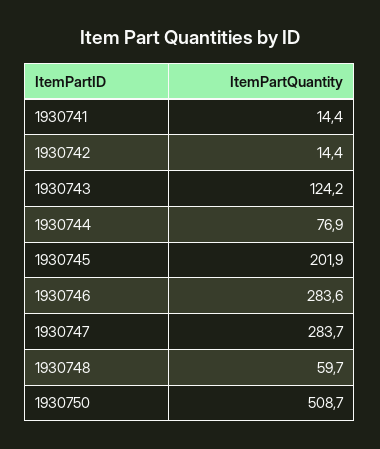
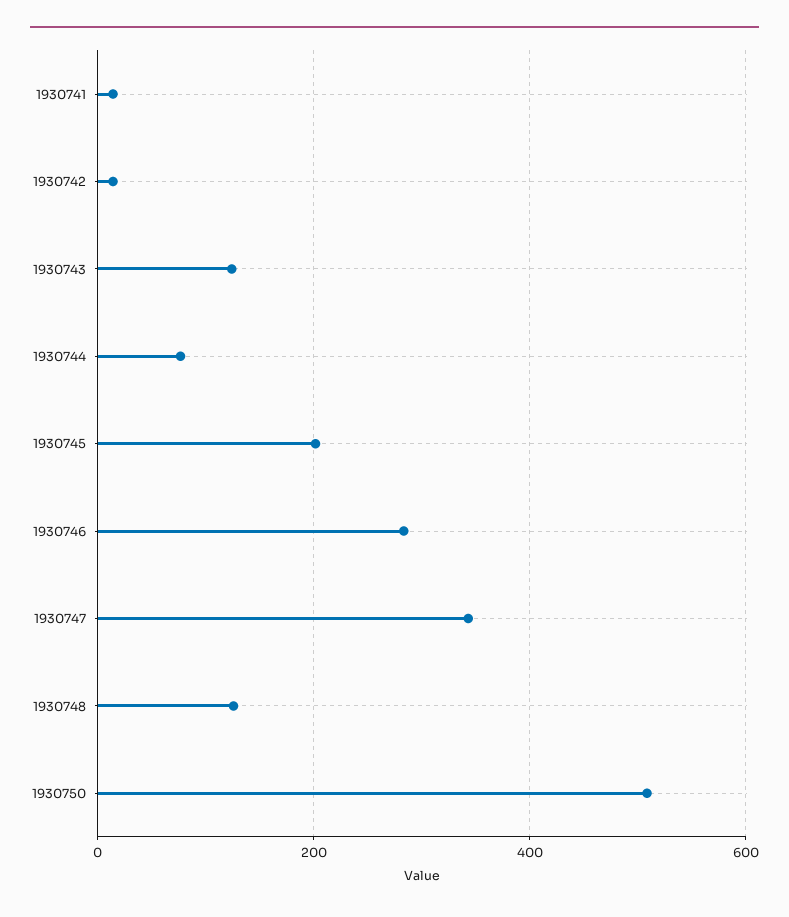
1930747: 283.7 -> 340
1930748: 59.7 -> 120

